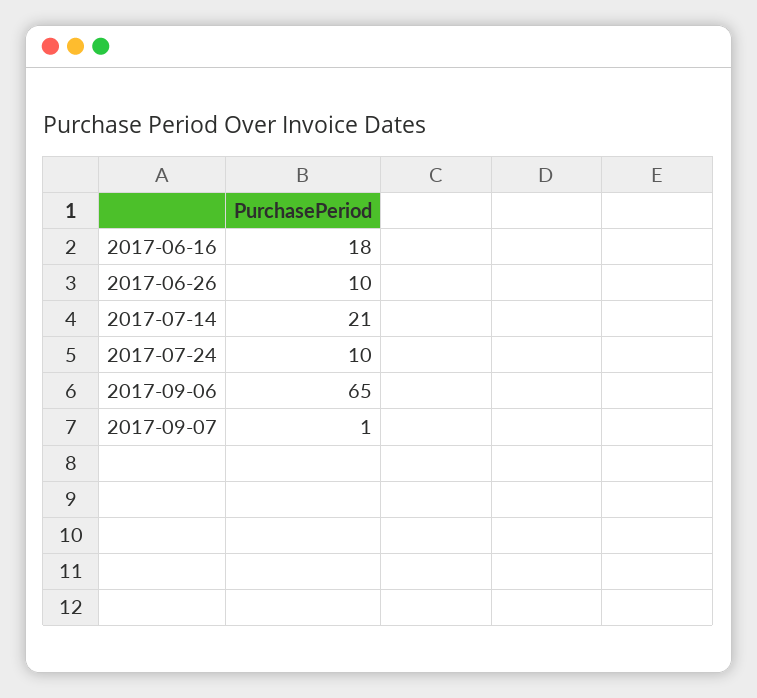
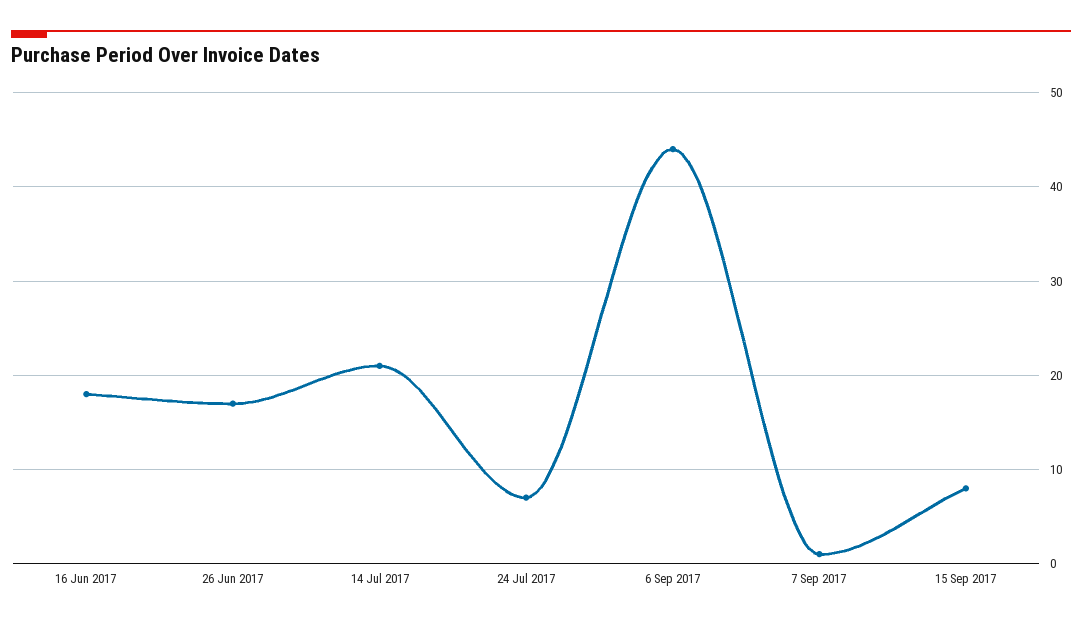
2017-06-26: 10 -> 17
2017-07-24: 10 -> 7
2017-09-06: 65 -> 44
15 Sep 2017: none -> 8

